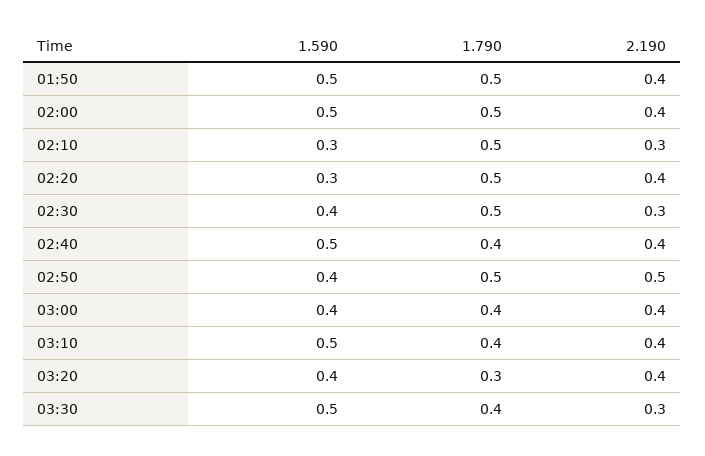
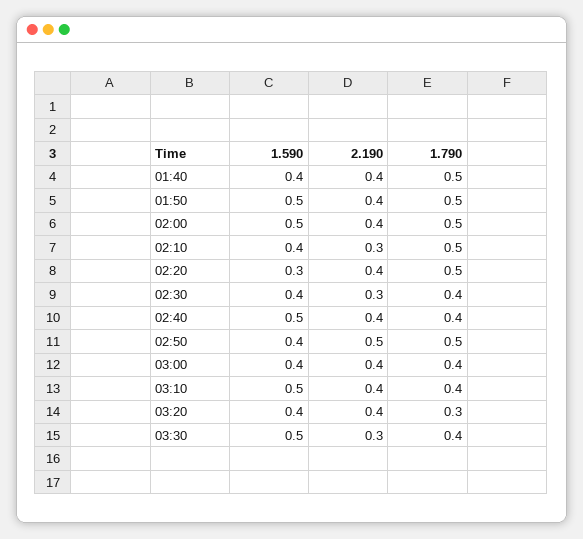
1.590, 02:10: 0.3 -> 0.4
1.790, 02:30: 0.5 -> 0.4
1.590, 01:40: none -> 0.4
2.190, 01:40: none -> 0.4
1.790, 01:40: none -> 0.5

